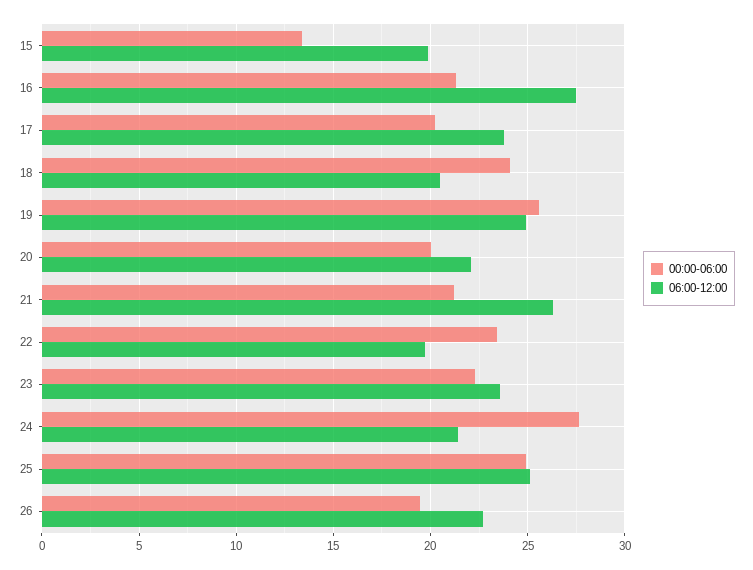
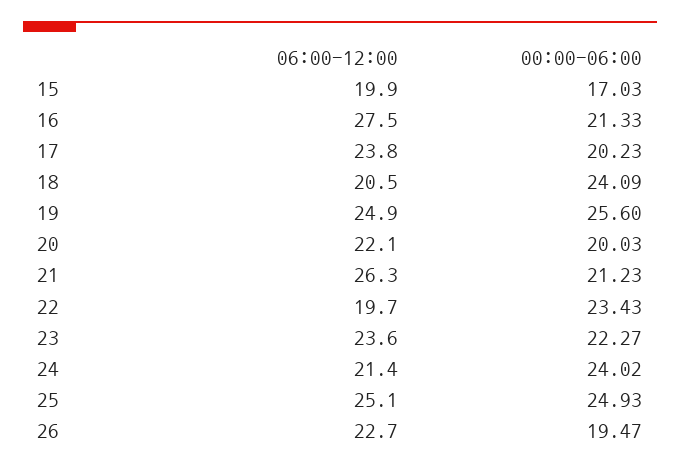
00:00-06:00, 15: 13.5 -> 17.03
00:00-06:00, 24: 27.5 -> 24.02

